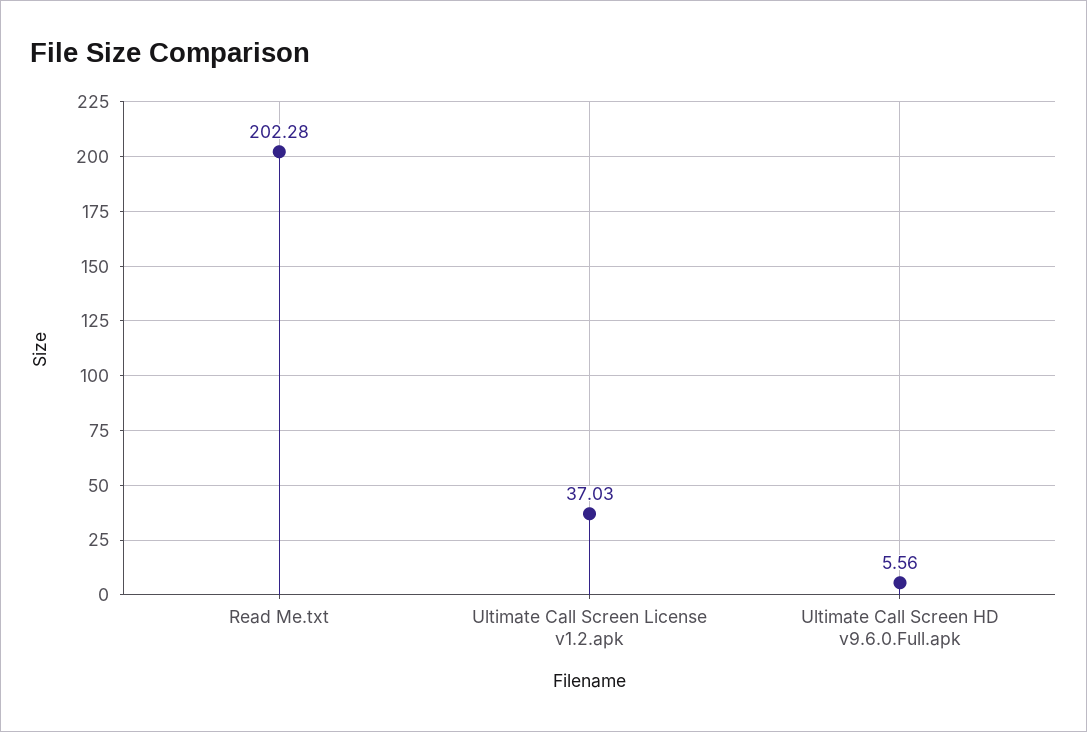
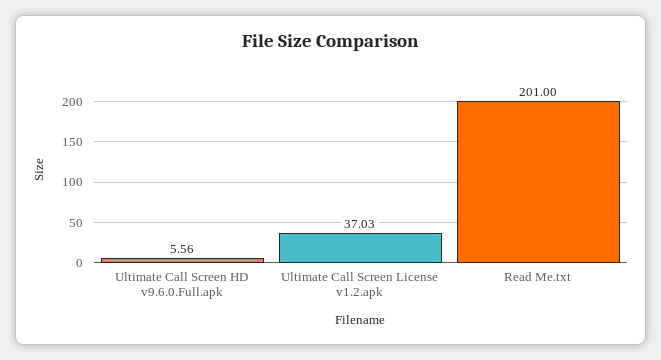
Read Me.txt: 202.28 -> 201

